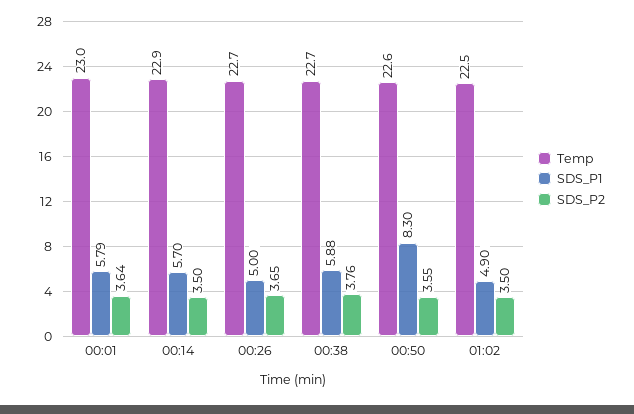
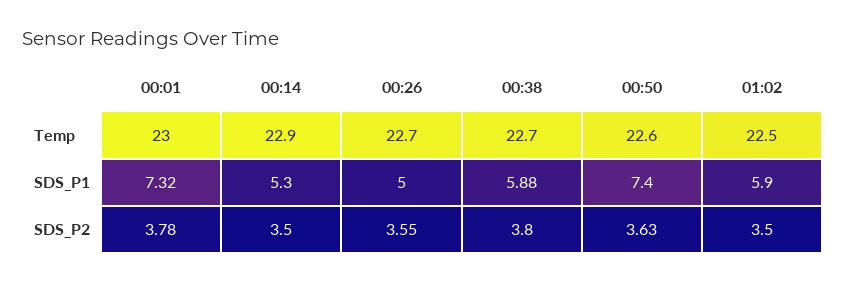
SDS_P1, 00:01: 5.79 -> 7.32
SDS_P2, 00:01: 3.64 -> 3.78
SDS_P1, 00:14: 5.7 -> 5.3
SDS_P2, 00:26: 3.65 -> 3.55
SDS_P2, 00:38: 3.76 -> 3.8
SDS_P1, 00:50: 8.3 -> 7.4
SDS_P2, 00:50: 3.55 -> 3.63
SDS_P1, 01:02: 4.9 -> 5.9

